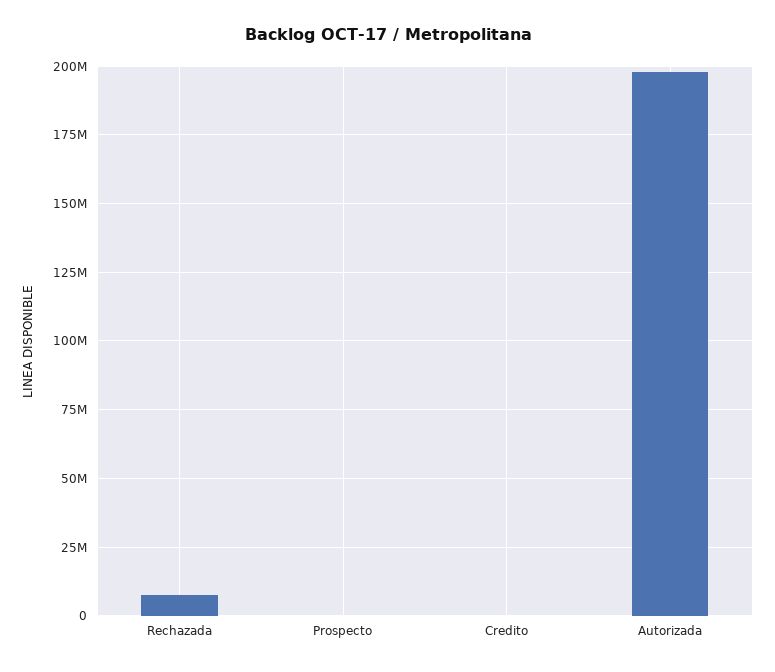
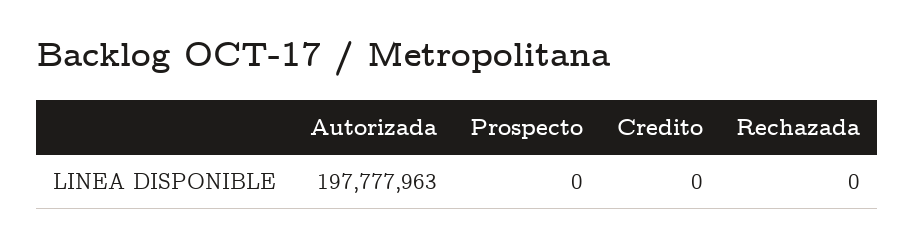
Rechazada: 7500000 -> 0

